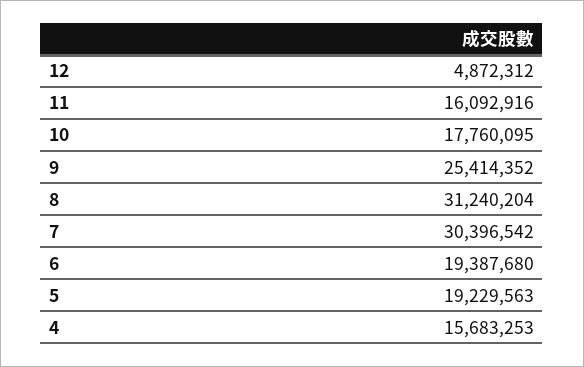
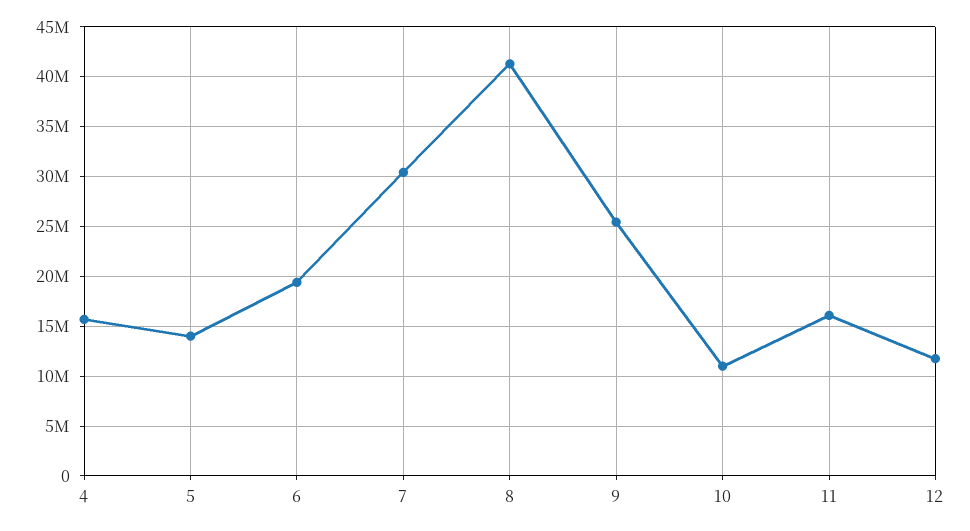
12: 4872312 -> 12000000
10: 17760095 -> 11000000
8: 31240204 -> 41000000
5: 19229563 -> 14000000

